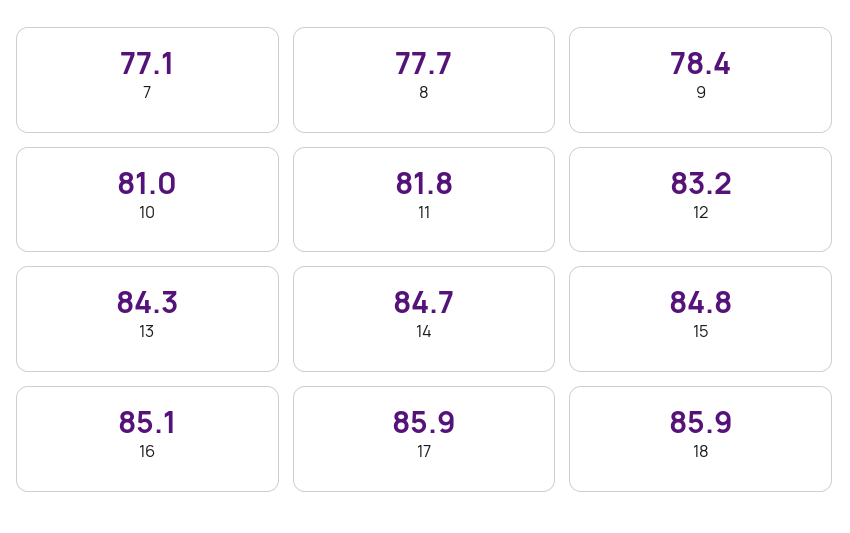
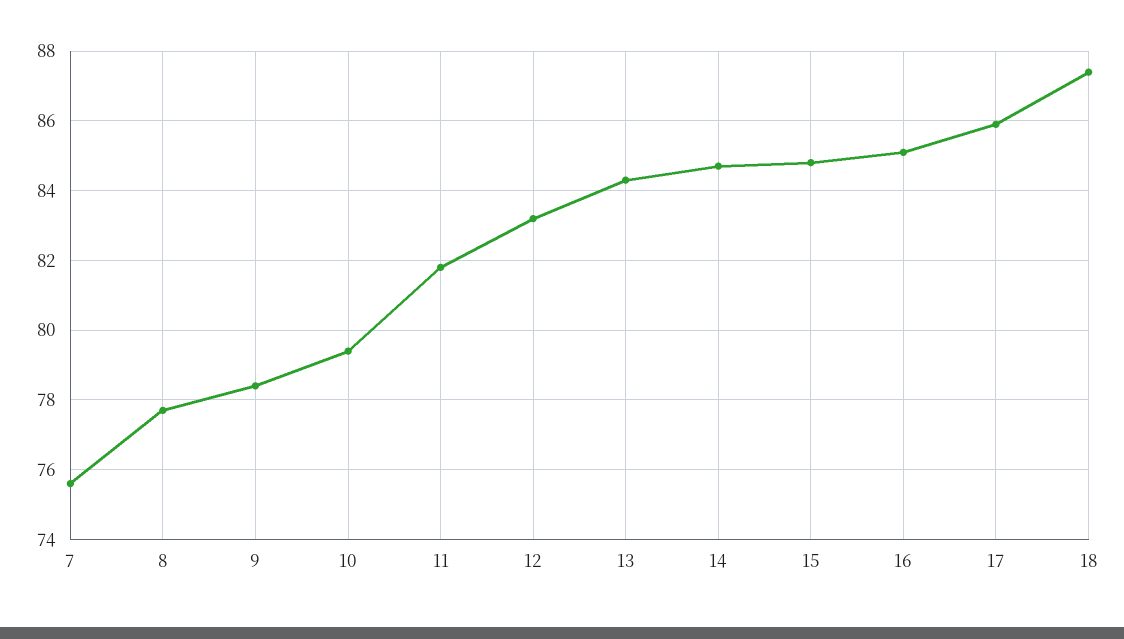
7: 77.1 -> 75.5
10: 81 -> 79.5
18: 85.9 -> 87.5

